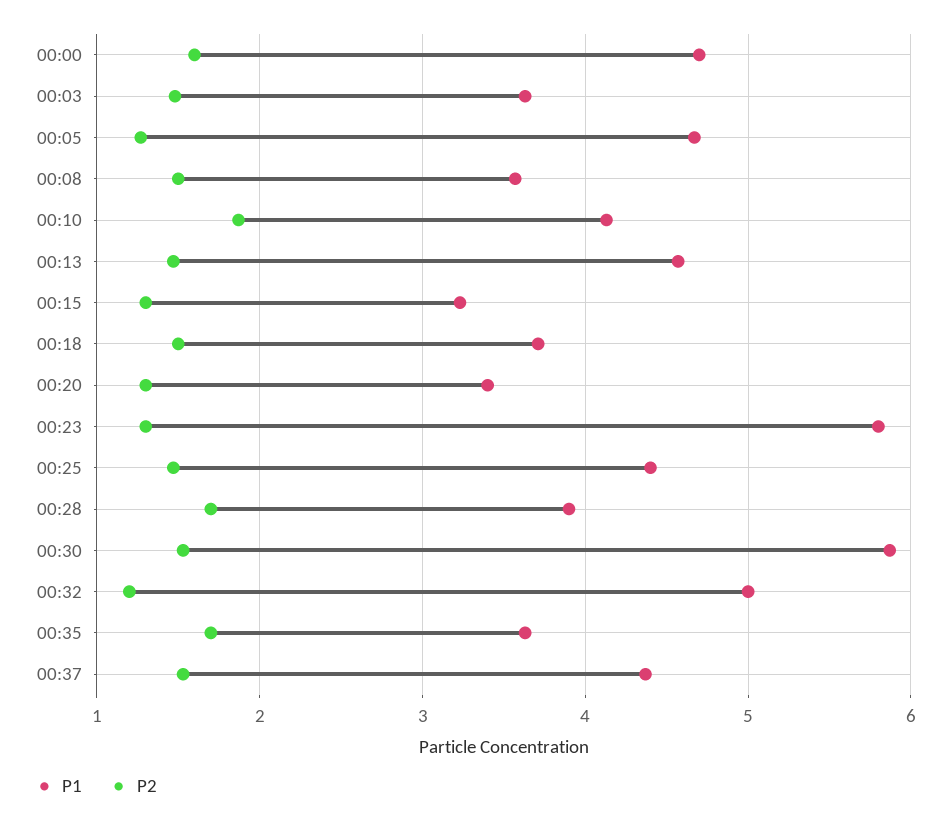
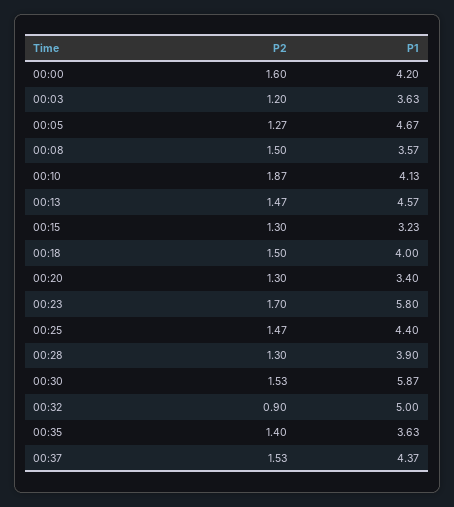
P1, 00:00: 4.7 -> 4.2
P2, 00:03: 1.5 -> 1.2
P1, 00:18: 3.7 -> 4
P2, 00:23: 1.3 -> 1.7
P2, 00:28: 1.7 -> 1.3
P2, 00:32: 1.2 -> 0.9
P2, 00:35: 1.7 -> 1.4

